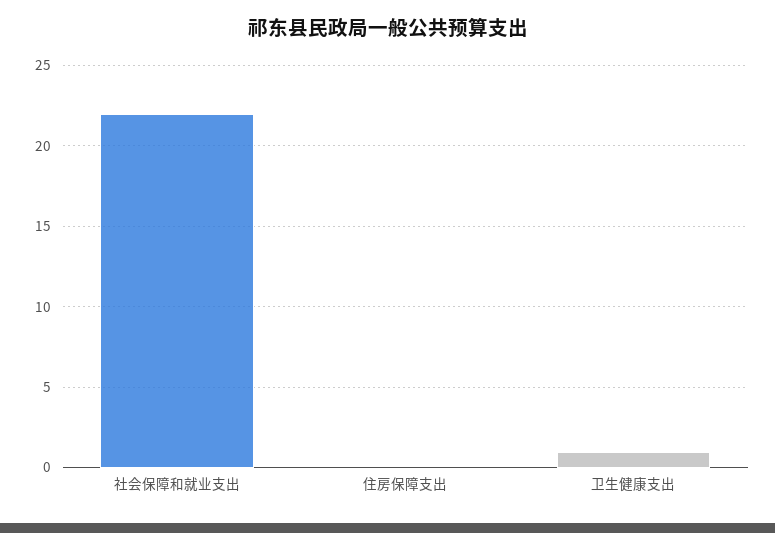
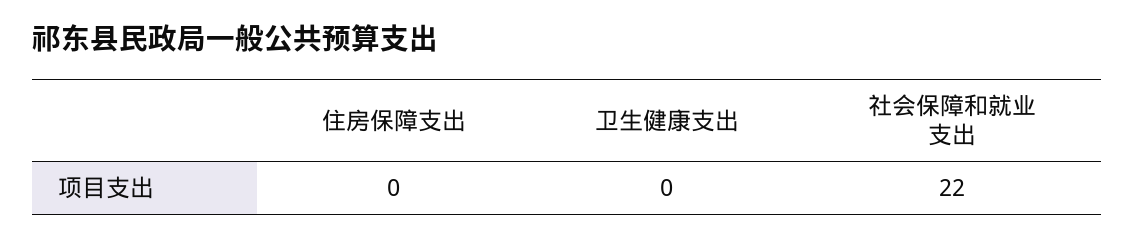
卫生健康支出: 1 -> 0

